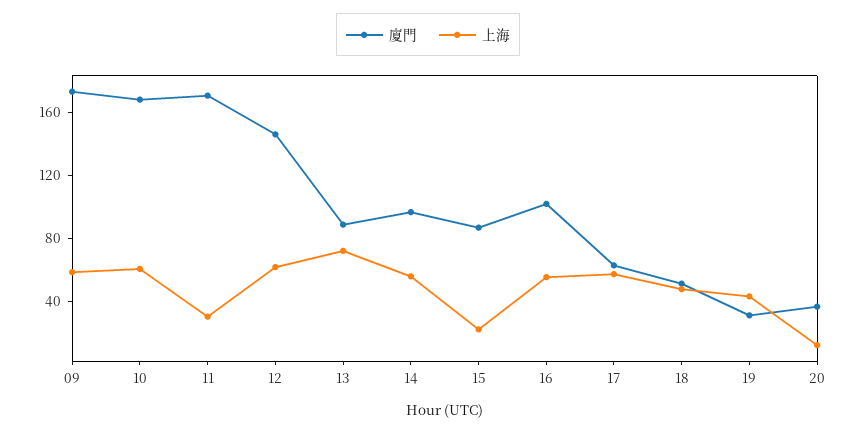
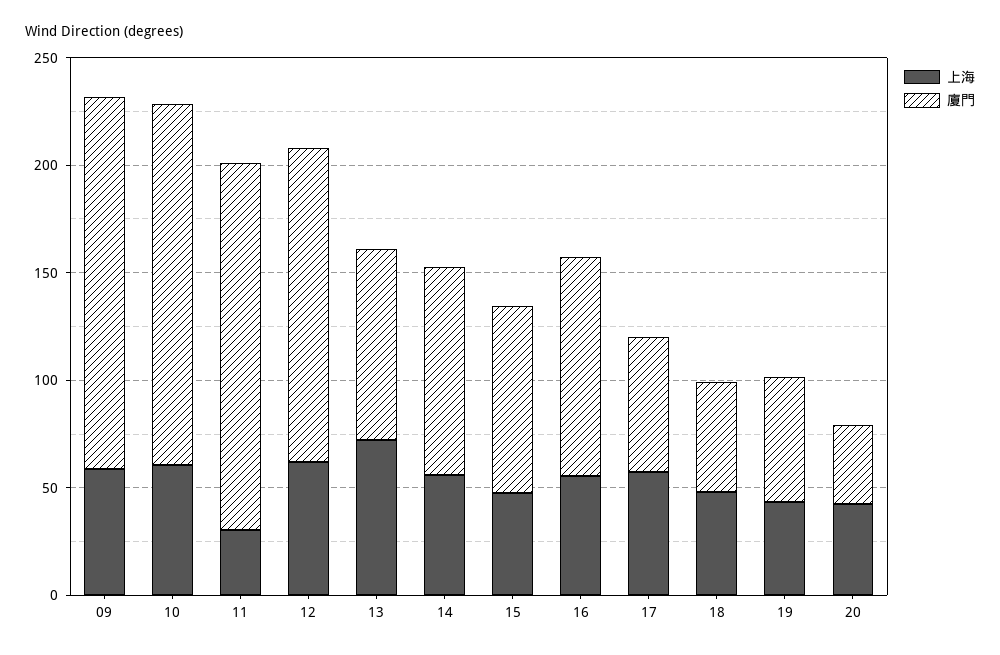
上海, 15: 20 -> 50
廈門, 19: 30 -> 60
上海, 20: 10 -> 40

